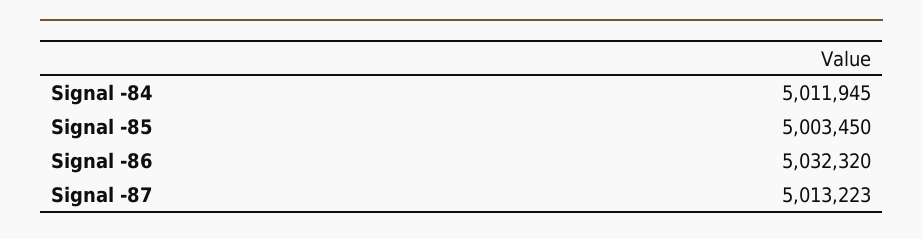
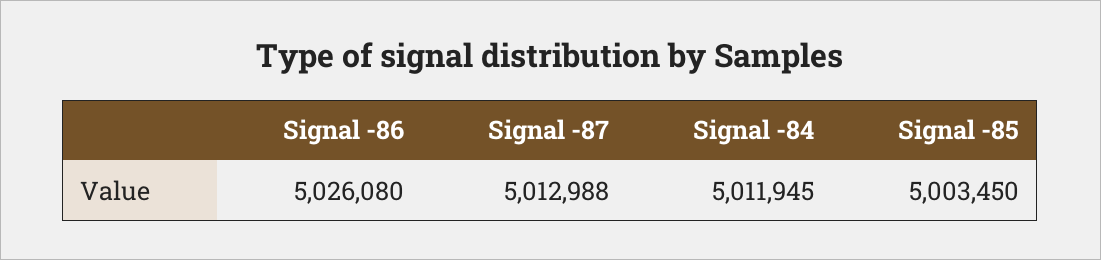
Signal -86: 5032320 -> 5026080
Signal -87: 5013223 -> 5012988

